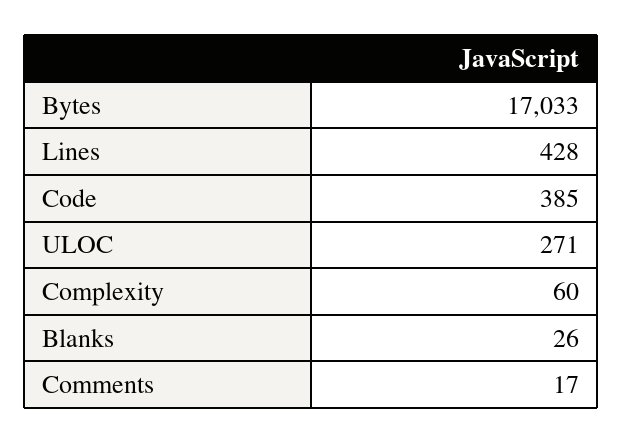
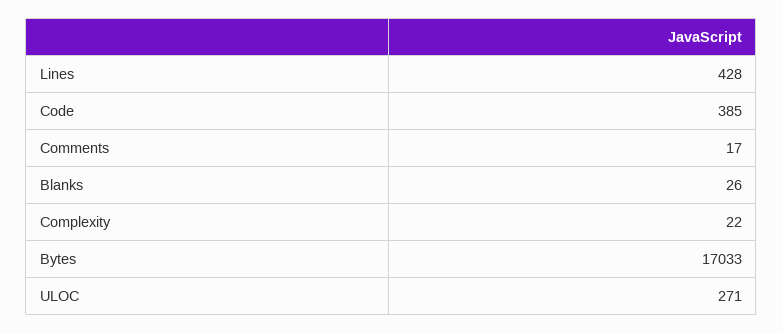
Complexity: 60 -> 22

